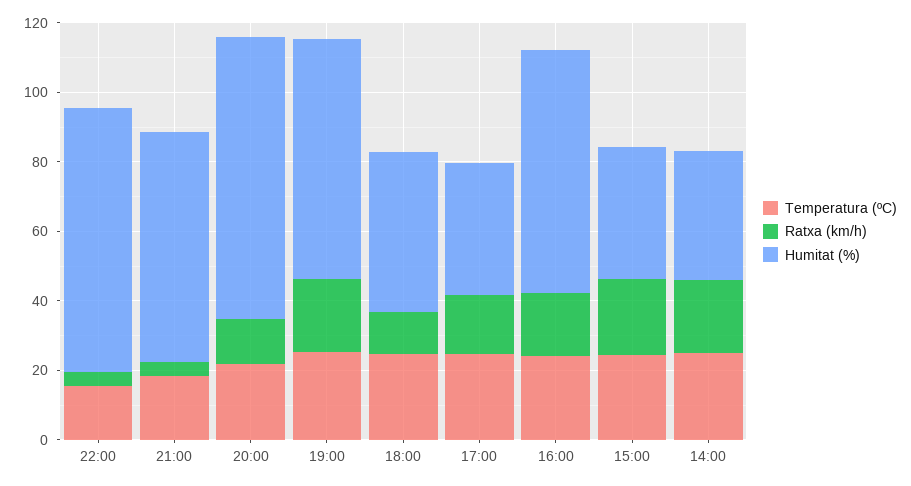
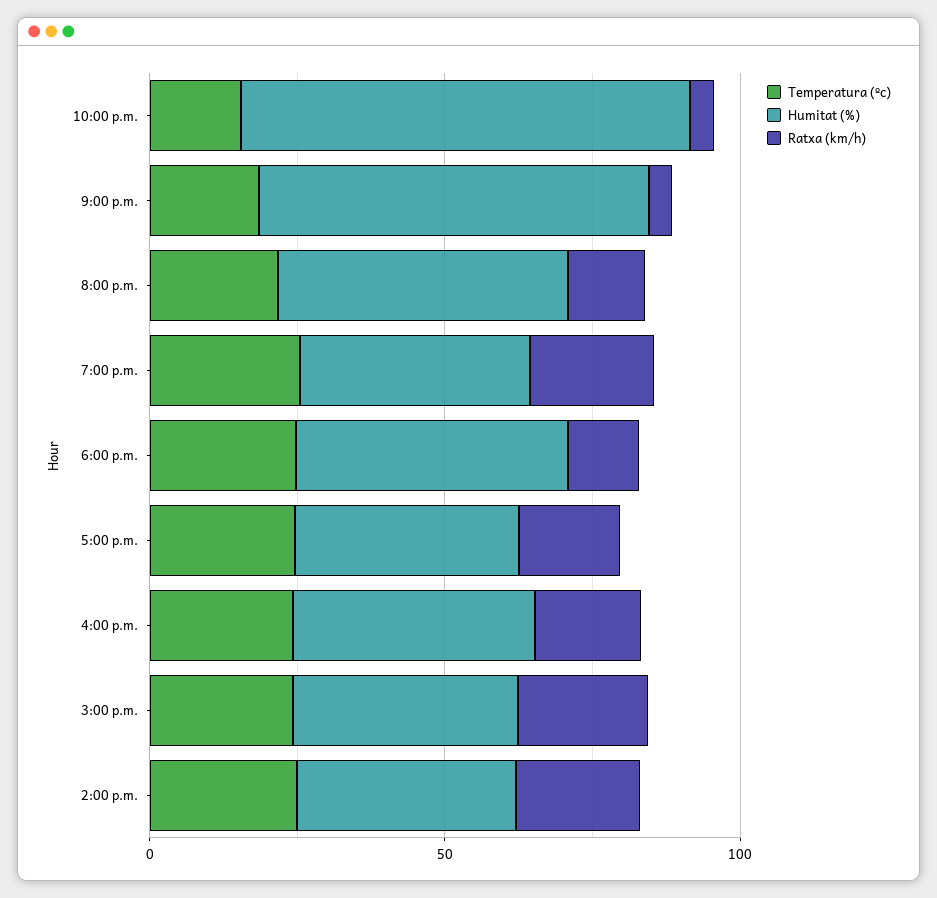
Humitat (%), 20:00: 80 -> 50
Humitat (%), 19:00: 70 -> 40
Humitat (%), 16:00: 70 -> 40

